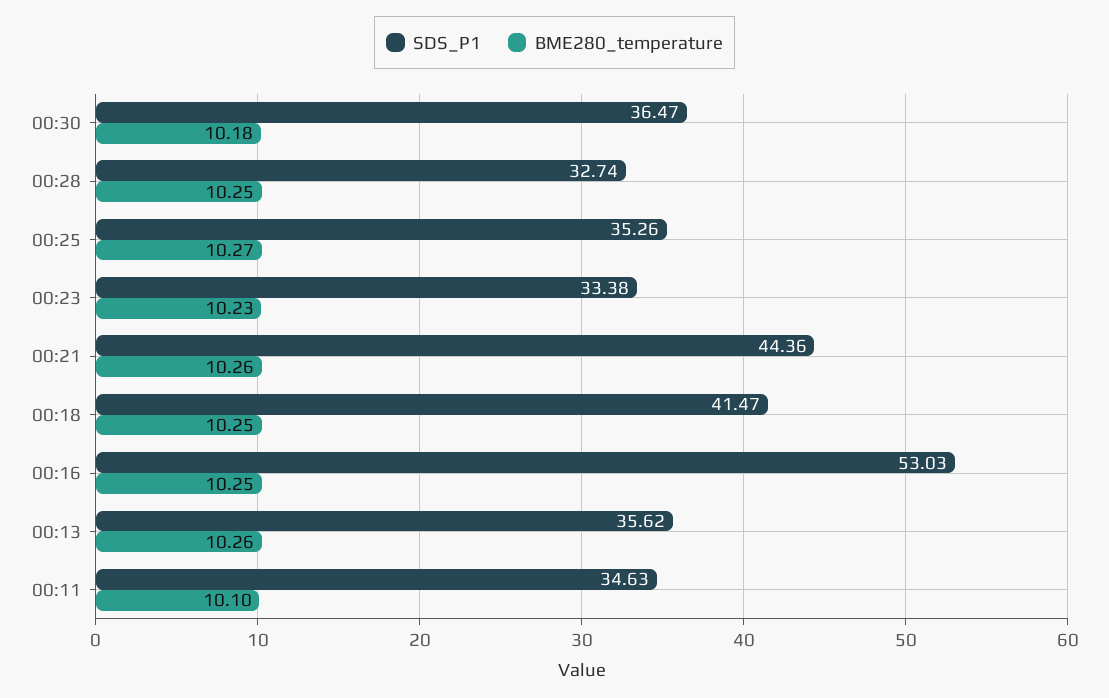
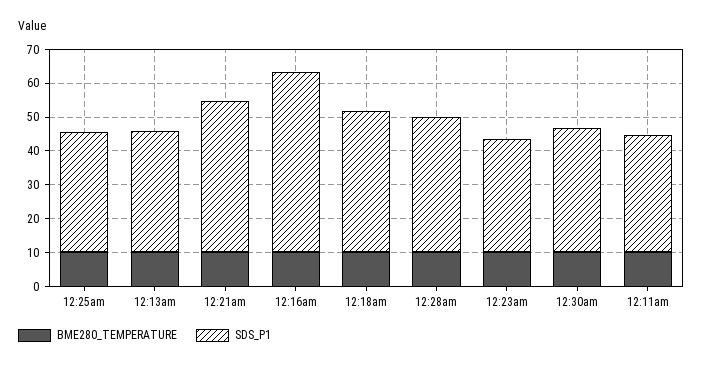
SDS_P1, 00:28: 32.74 -> 40

